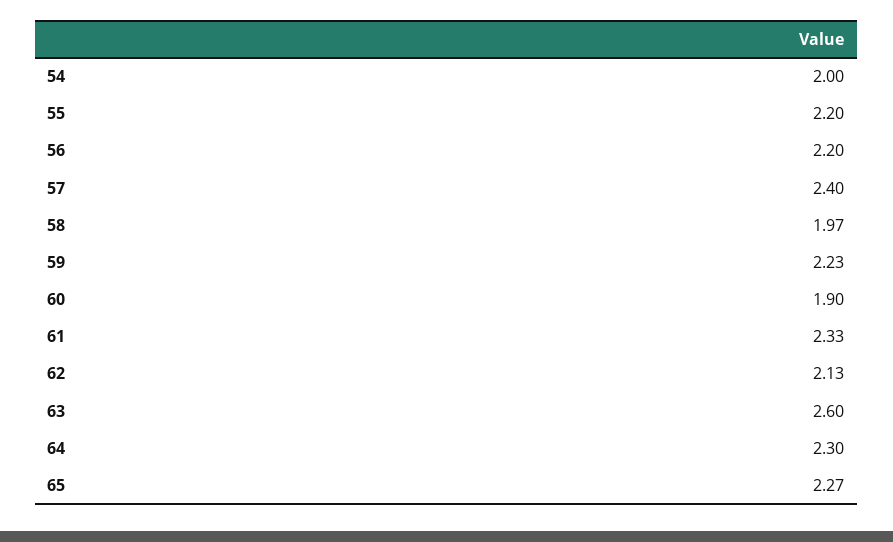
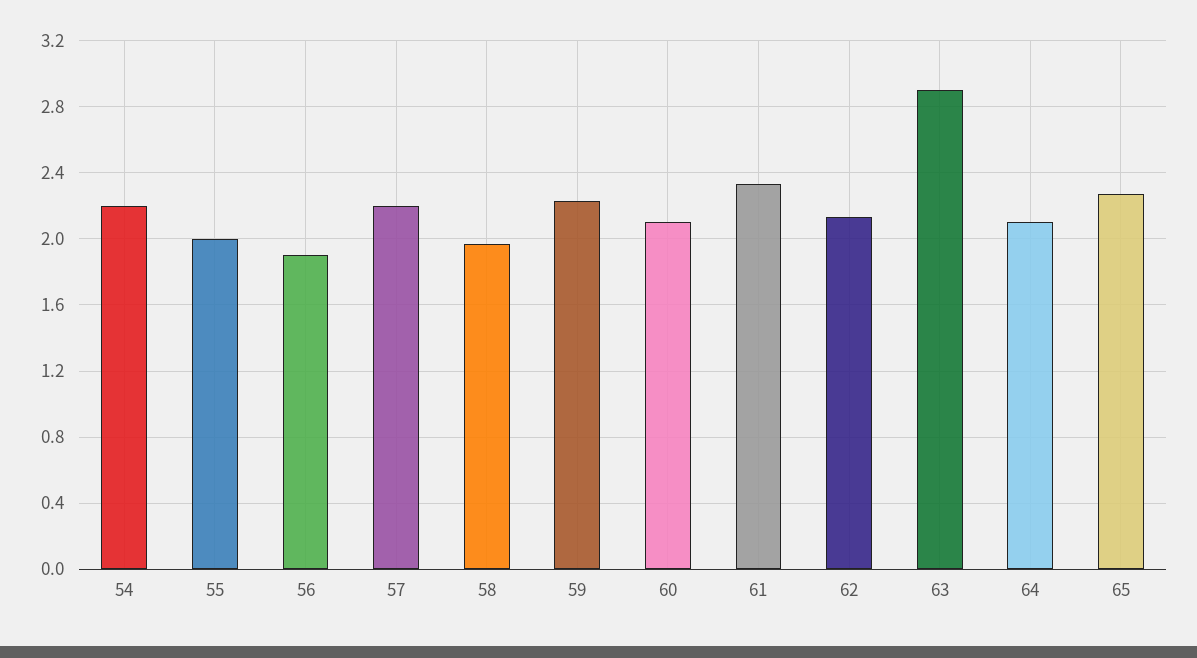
54: 2 -> 2.2
55: 2.2 -> 2
56: 2.2 -> 1.9
57: 2.4 -> 2.2
60: 1.9 -> 2.1
63: 2.6 -> 2.9
64: 2.3 -> 2.1

